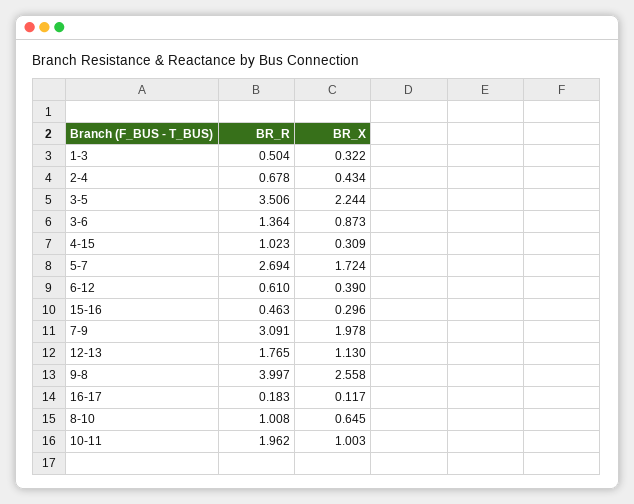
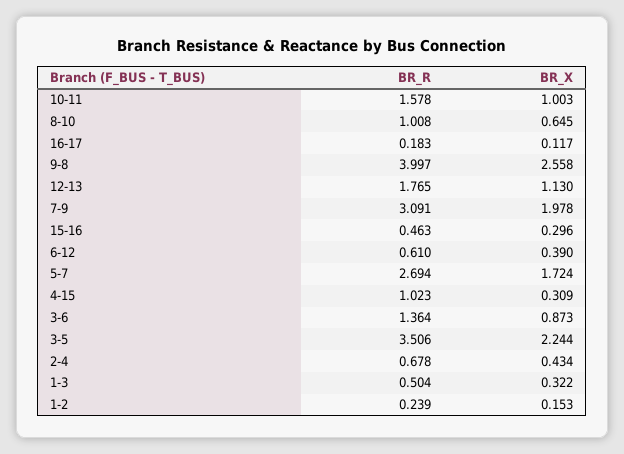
BR_R, 10-11: 1.962 -> 1.578
BR_R, 1-2: none -> 0.239
BR_X, 1-2: none -> 0.153

